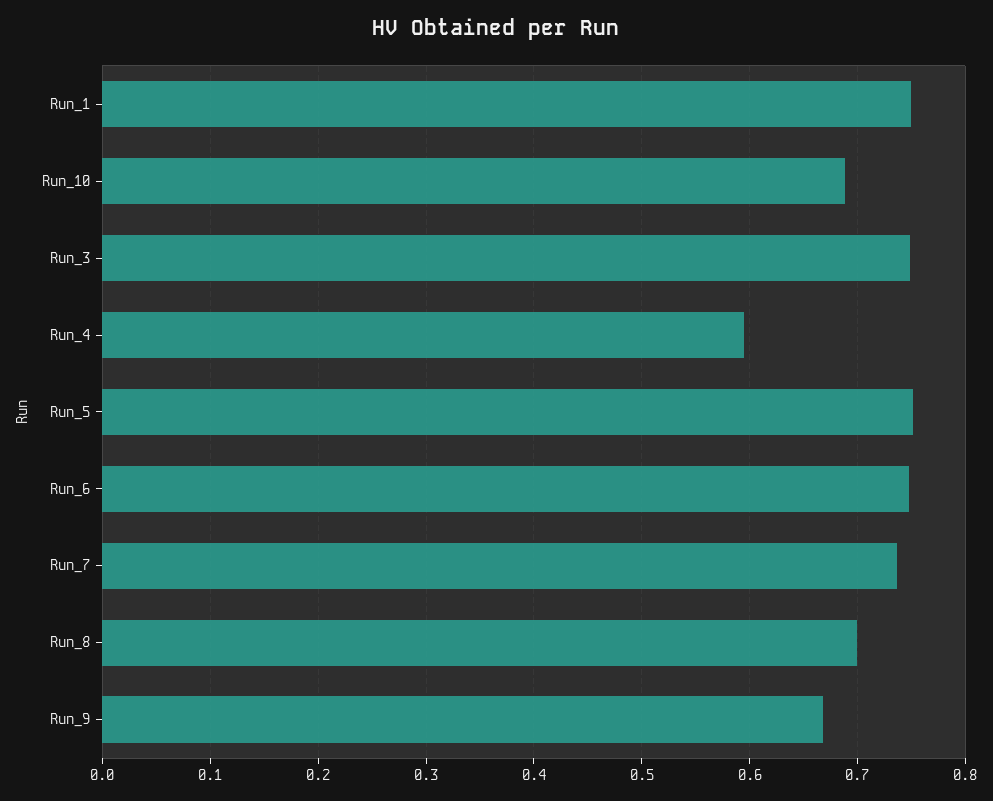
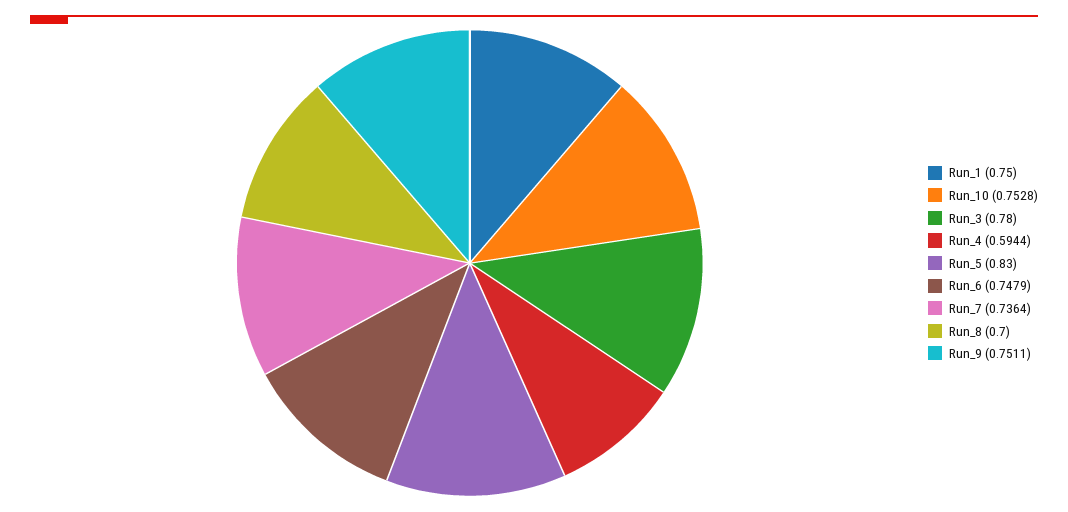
Run_10: 0.69 -> 0.7528
Run_3: 0.75 -> 0.78
Run_5: 0.75 -> 0.83
Run_9: 0.67 -> 0.7511

